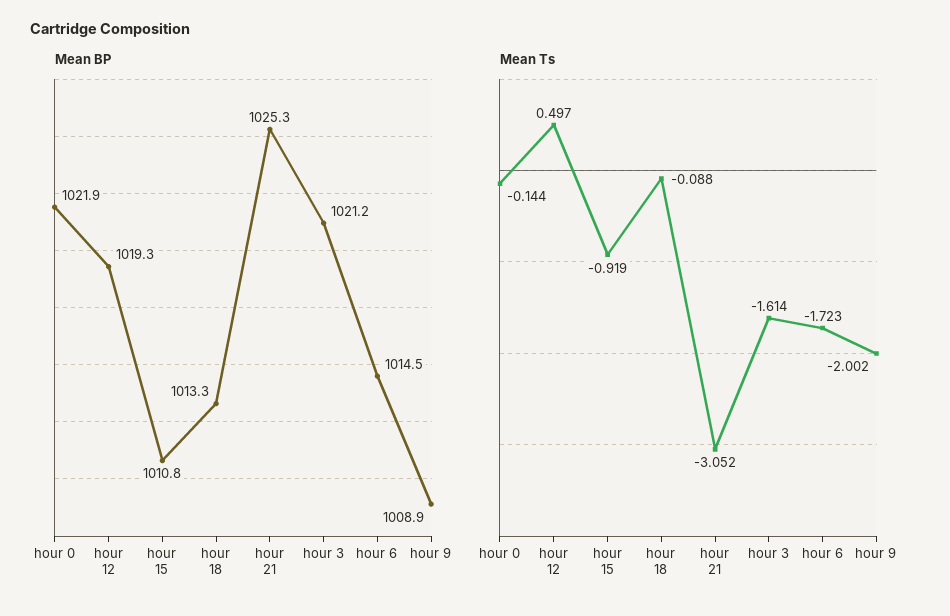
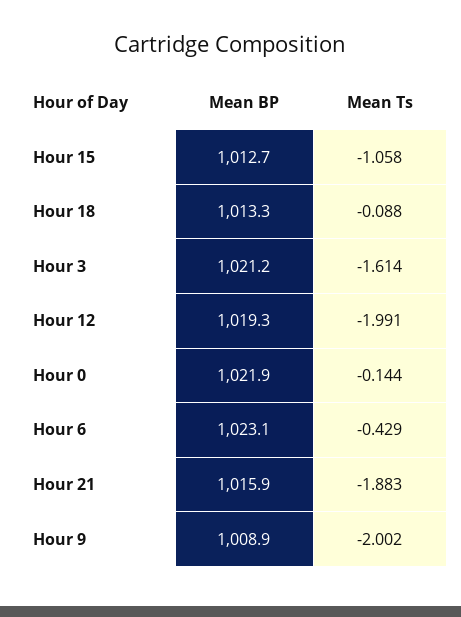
Mean BP, hour 15: 1010.8 -> 1012.7
Mean BP, hour 21: 1025.3 -> 1015.9
Mean BP, hour 6: 1014.5 -> 1023.1
Mean Ts, hour 12: 0.497 -> -1.991
Mean Ts, hour 15: -0.919 -> -1.058
Mean Ts, hour 21: -3.052 -> -1.883
Mean Ts, hour 6: -1.723 -> -0.429

